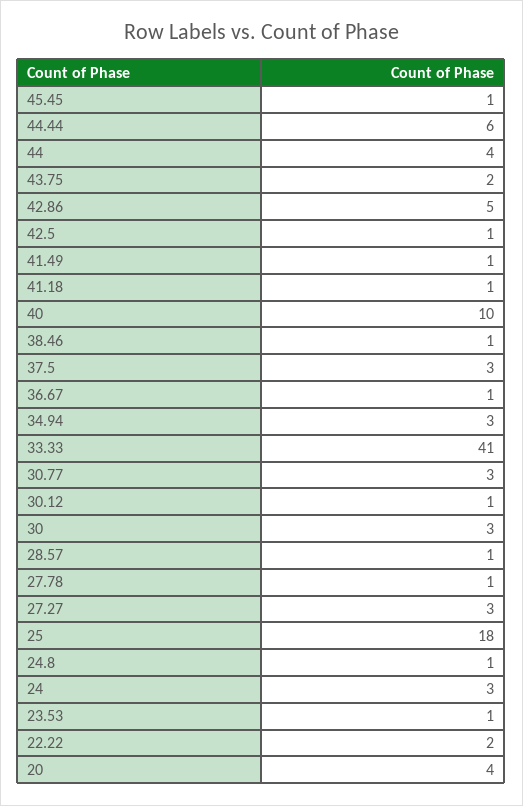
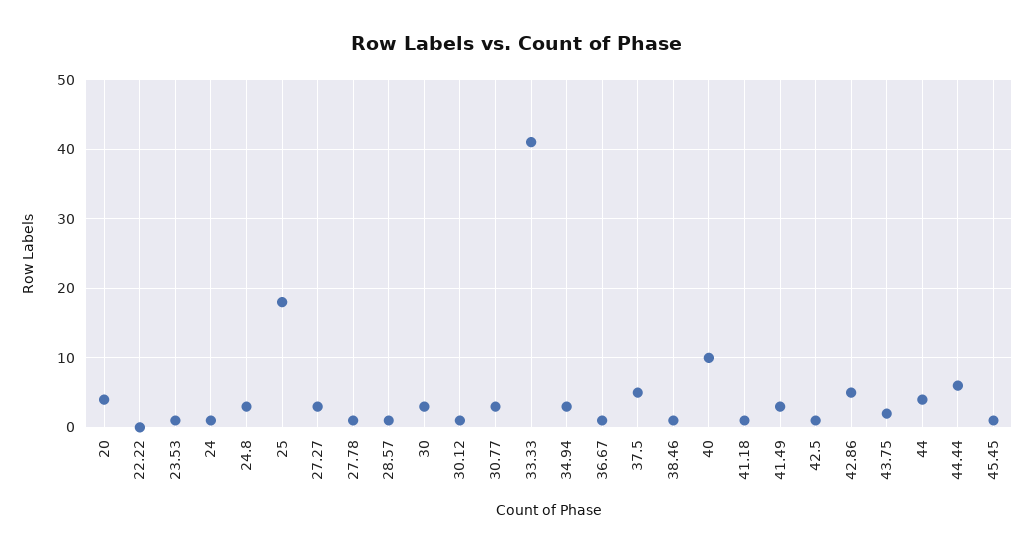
41.49: 1 -> 3
37.5: 3 -> 5
24.8: 1 -> 3
24: 3 -> 1
22.22: 2 -> 0

